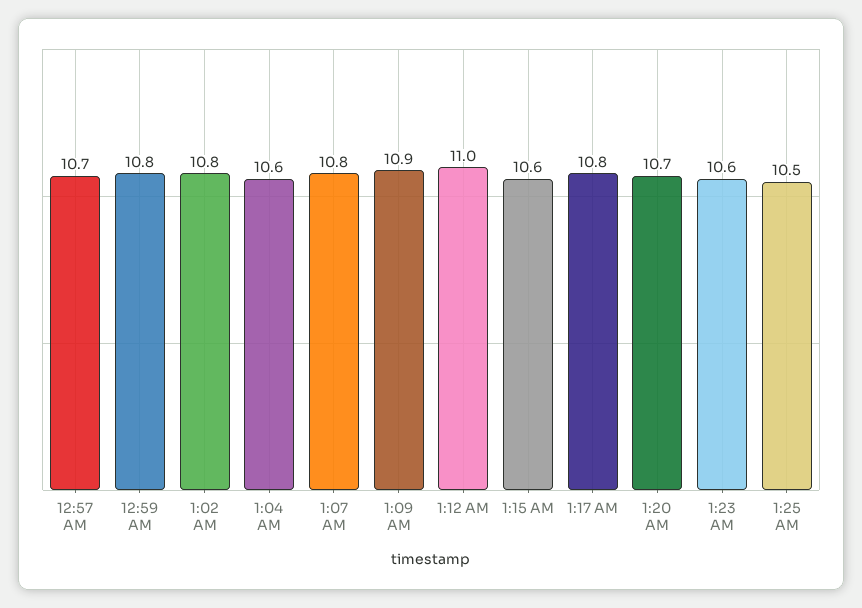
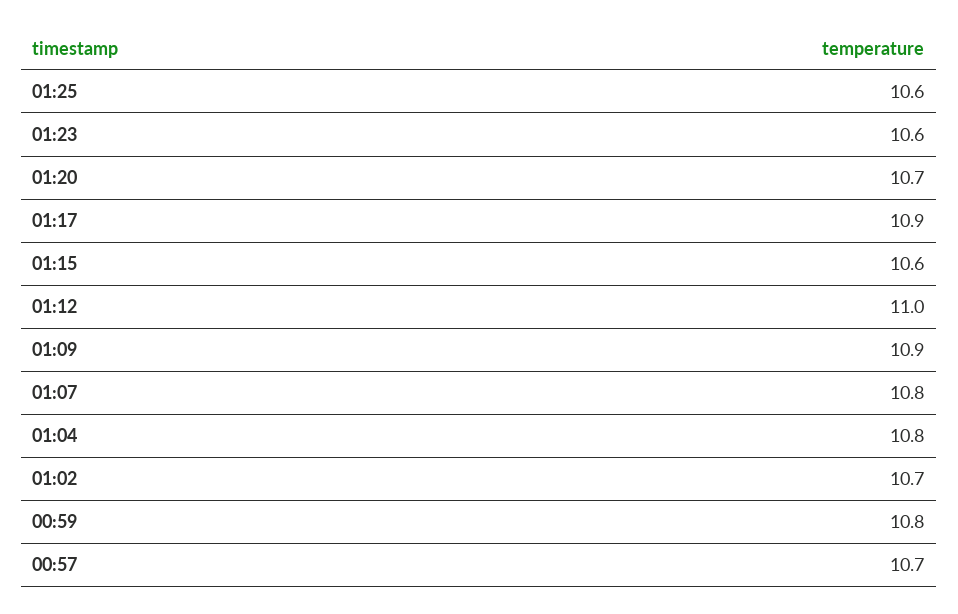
1:02 AM: 10.8 -> 10.7
1:04 AM: 10.6 -> 10.8
1:17 AM: 10.8 -> 10.9
1:25 AM: 10.5 -> 10.6

